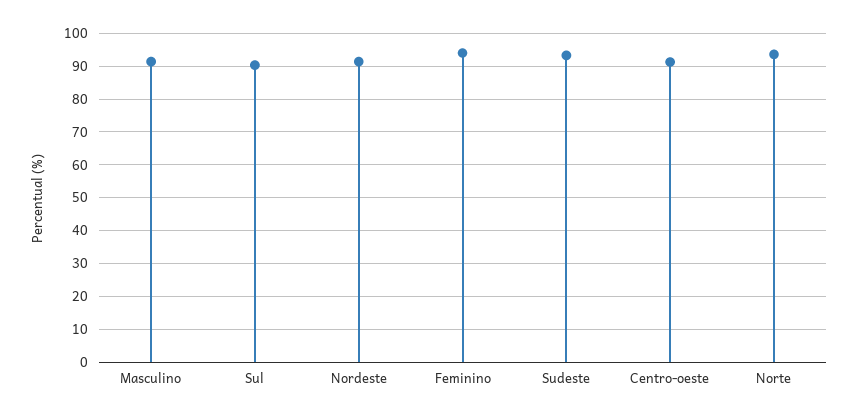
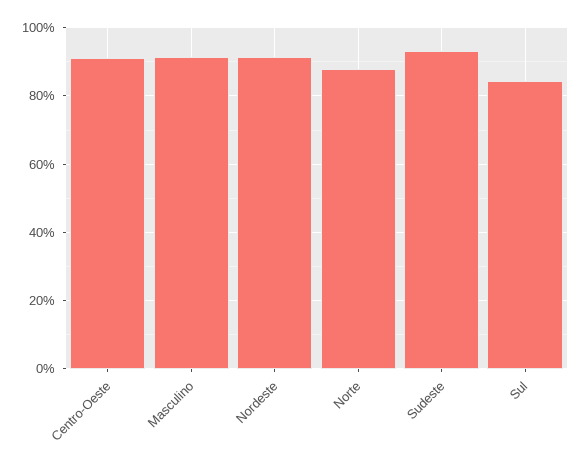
Sul: 90 -> 84
Feminino: 94 -> none
Norte: 94 -> 88

